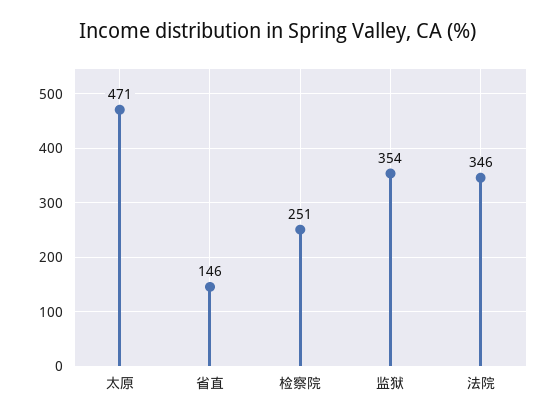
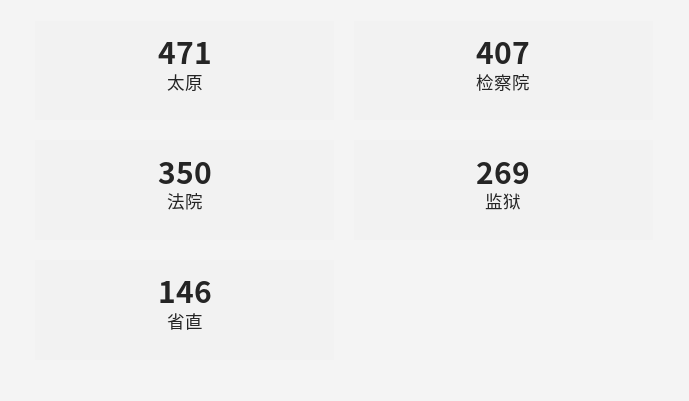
检察院: 251 -> 407
监狱: 354 -> 269
法院: 346 -> 350

